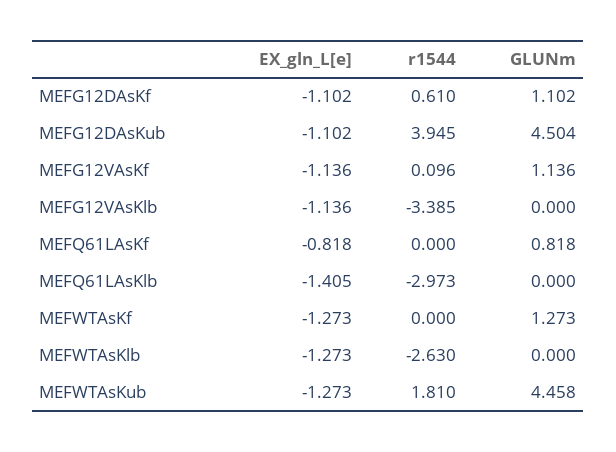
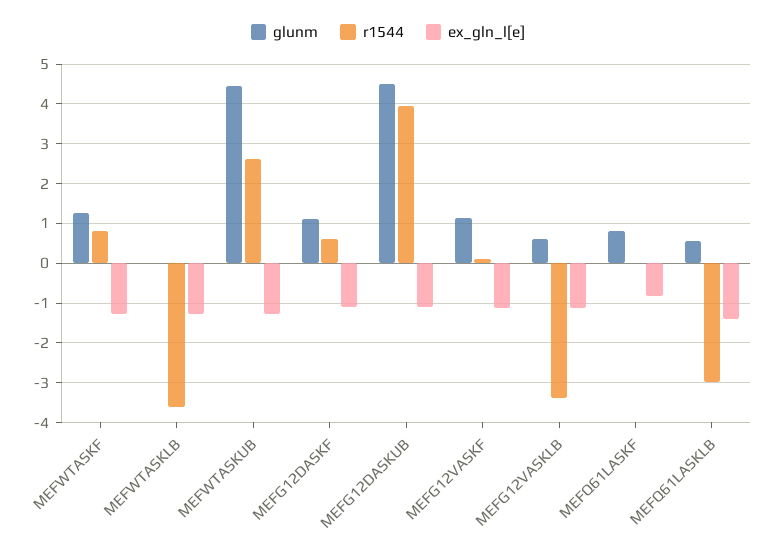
GLUNm, MEFG12VAsKlb: 0 -> 0.6
GLUNm, MEFQ61LAsKlb: 0 -> 0.6
r1544, MEFWTAsKf: 0 -> 0.8
r1544, MEFWTAsKlb: -2.63 -> -3.6
r1544, MEFWTAsKub: 1.81 -> 2.6

